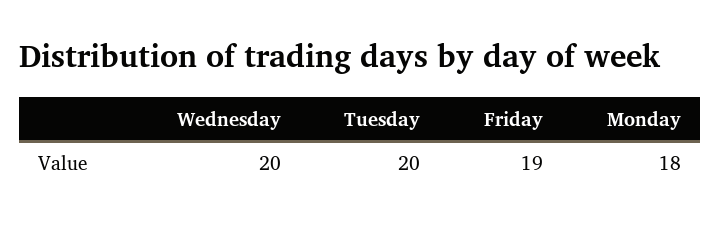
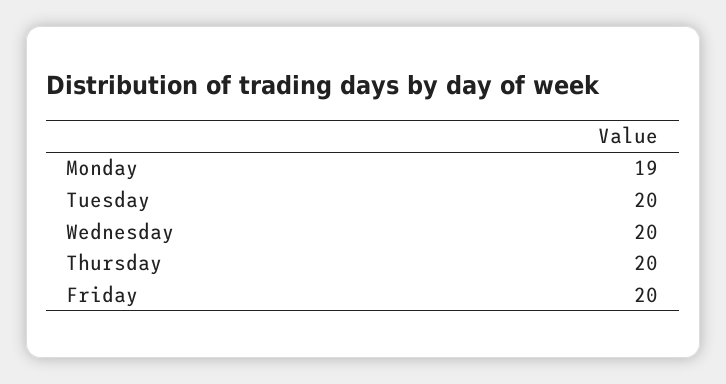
Friday: 19 -> 20
Monday: 18 -> 19
Thursday: none -> 20

